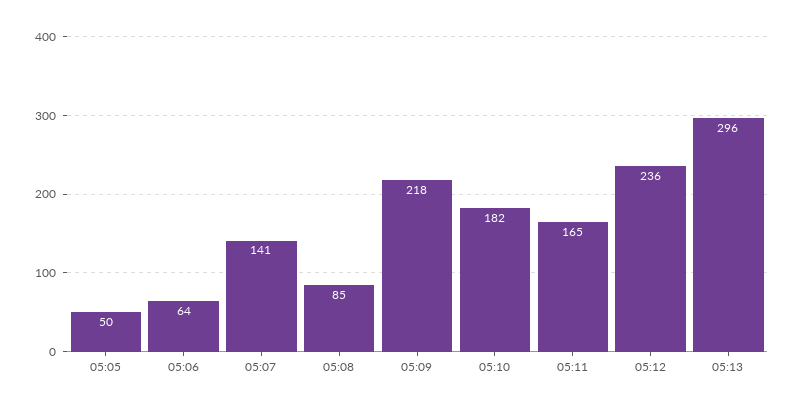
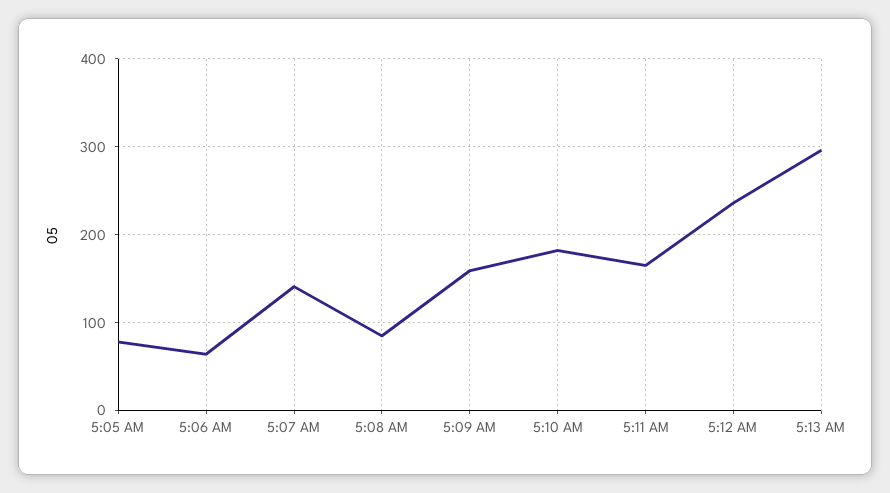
05:05: 50 -> 80
05:09: 218 -> 160

